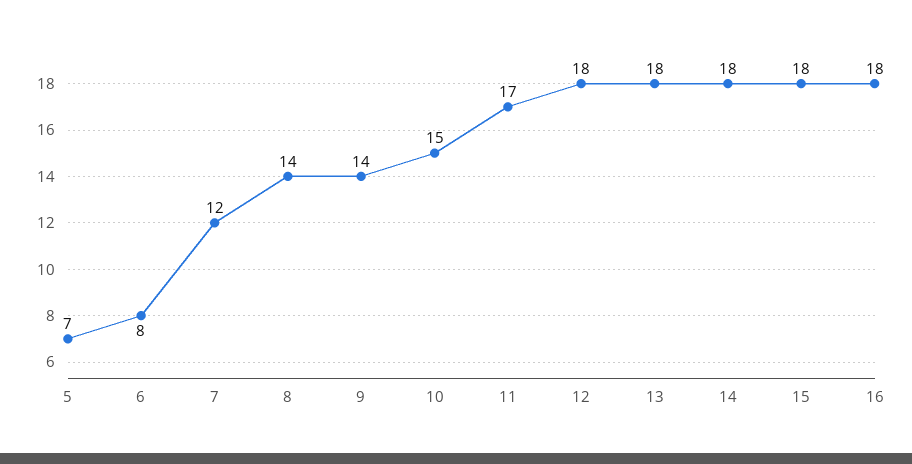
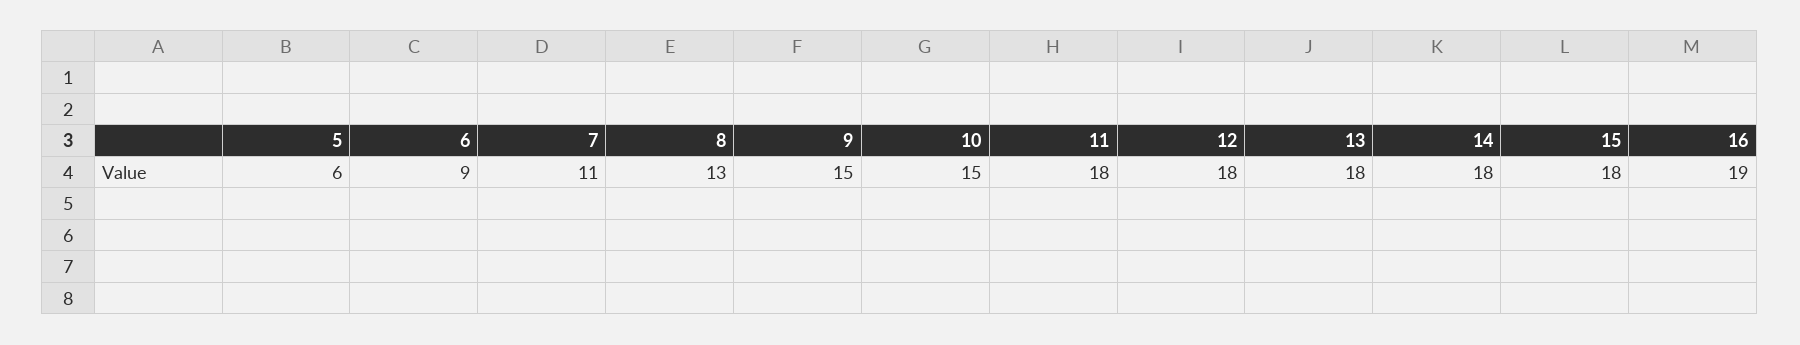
5: 7 -> 6
6: 8 -> 9
7: 12 -> 11
8: 14 -> 13
9: 14 -> 15
11: 17 -> 18
16: 18 -> 19

